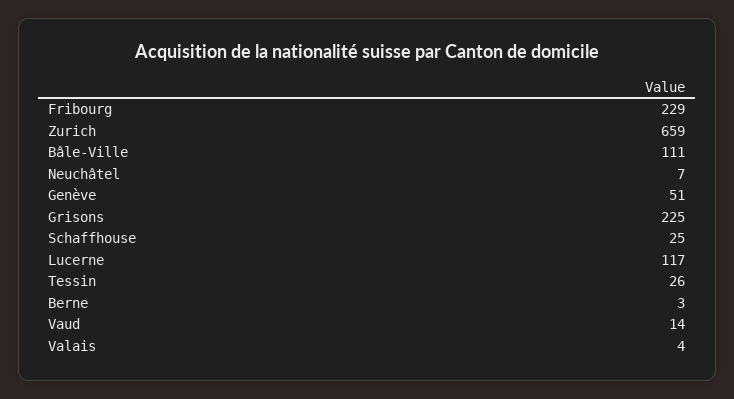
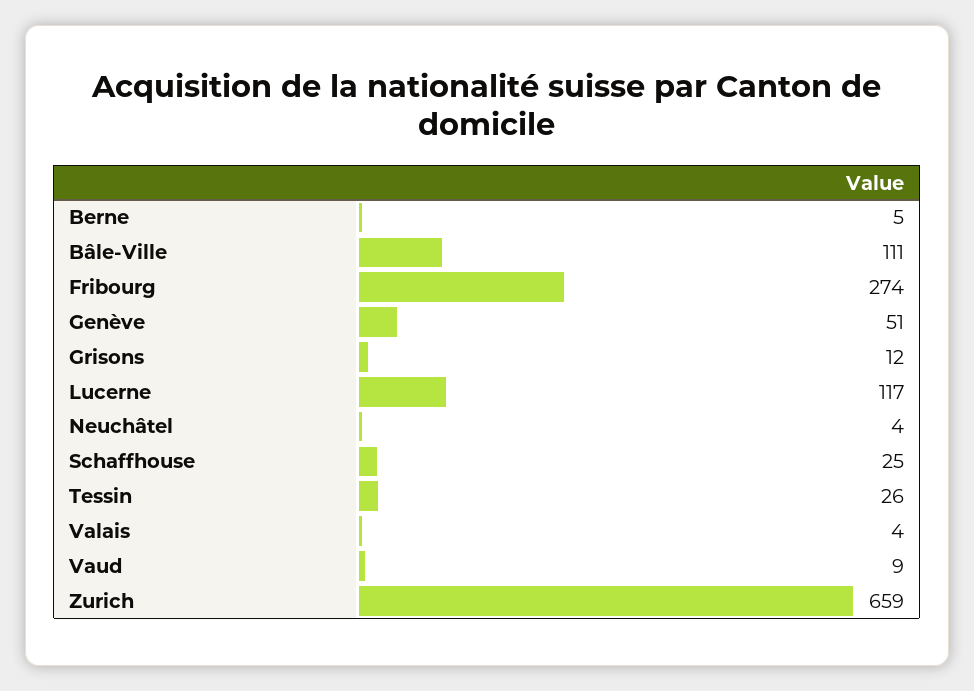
Fribourg: 229 -> 274
Neuchâtel: 7 -> 4
Grisons: 225 -> 12
Berne: 3 -> 5
Vaud: 14 -> 9

